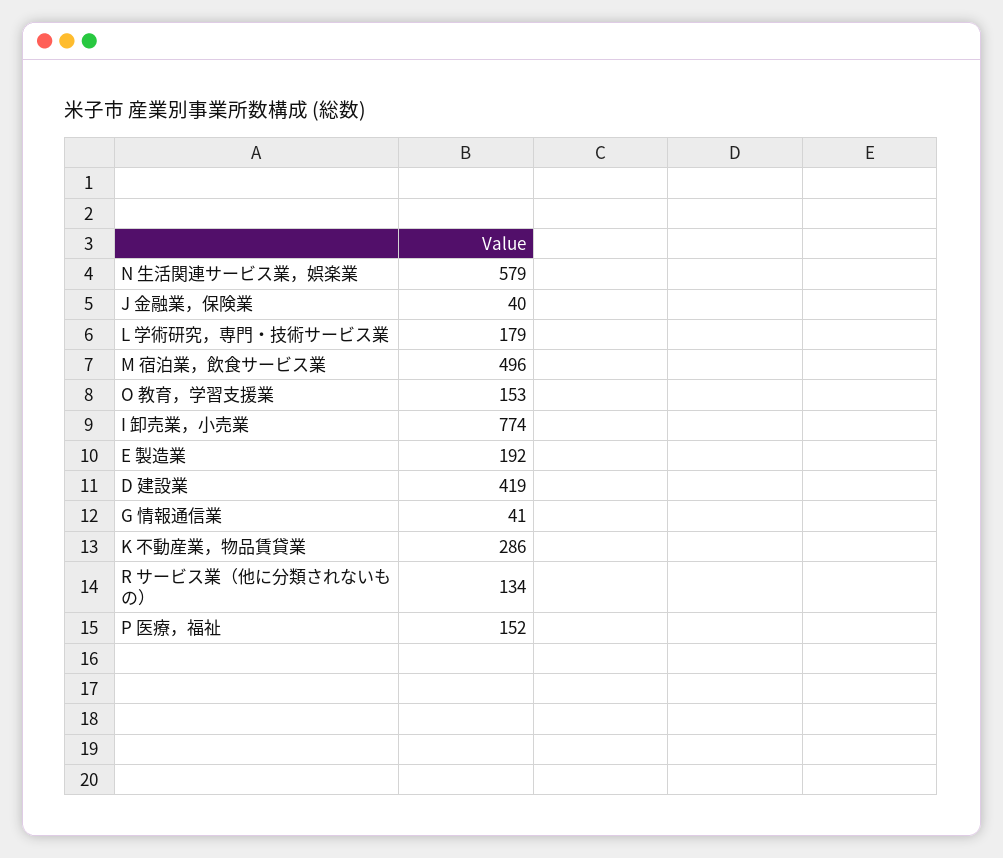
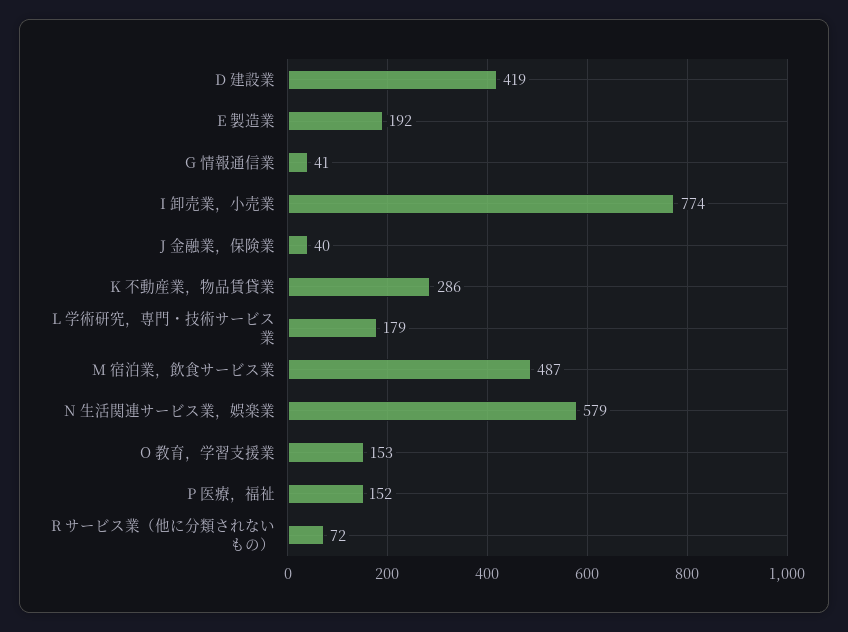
M 宿泊業，飲食サービス業: 496 -> 487
R サービス業（他に分類されないもの）: 134 -> 72

